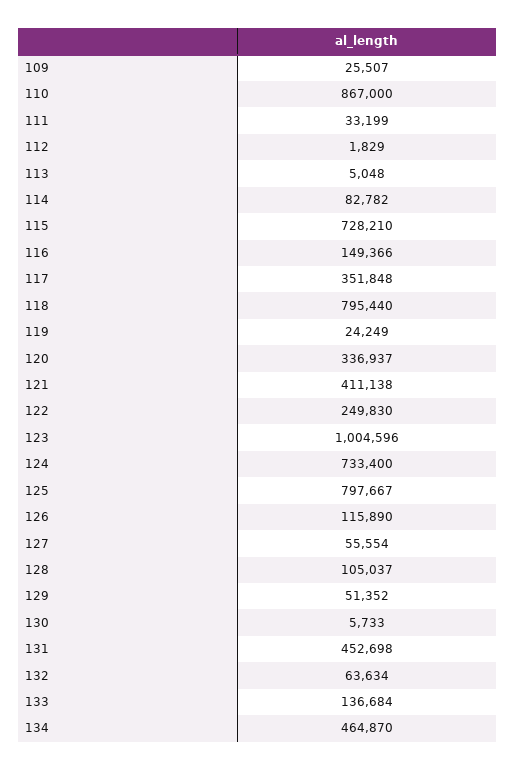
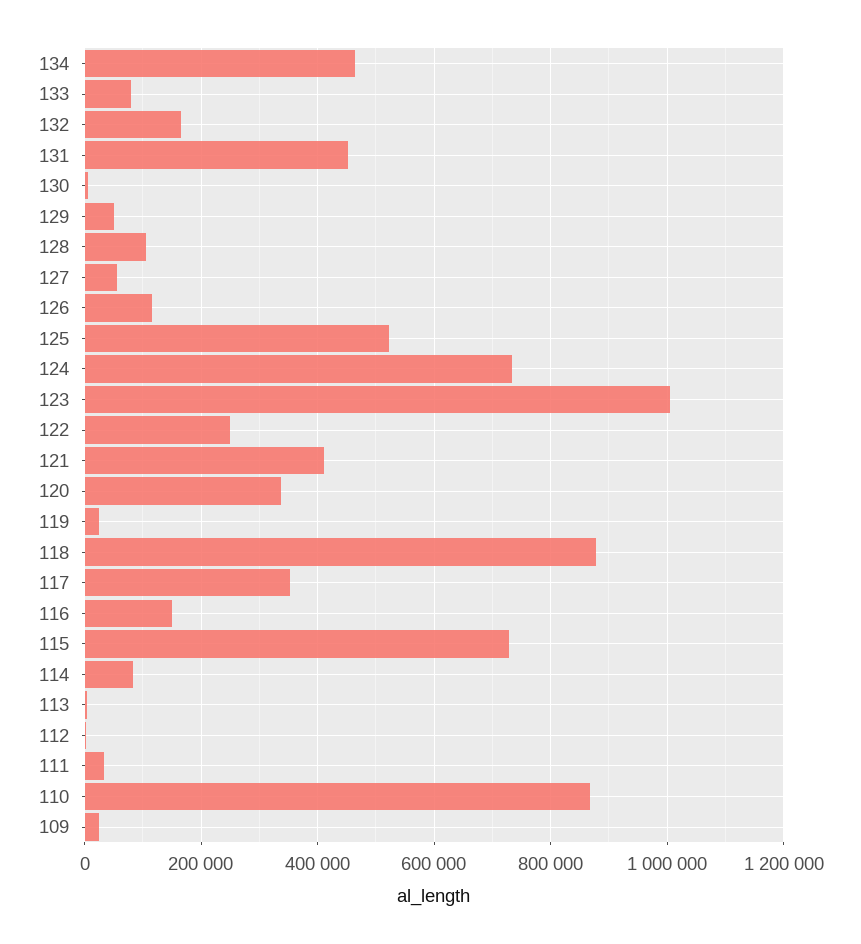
118: 795440 -> 880000
125: 797667 -> 520000
132: 63634 -> 160000
133: 136684 -> 80000

